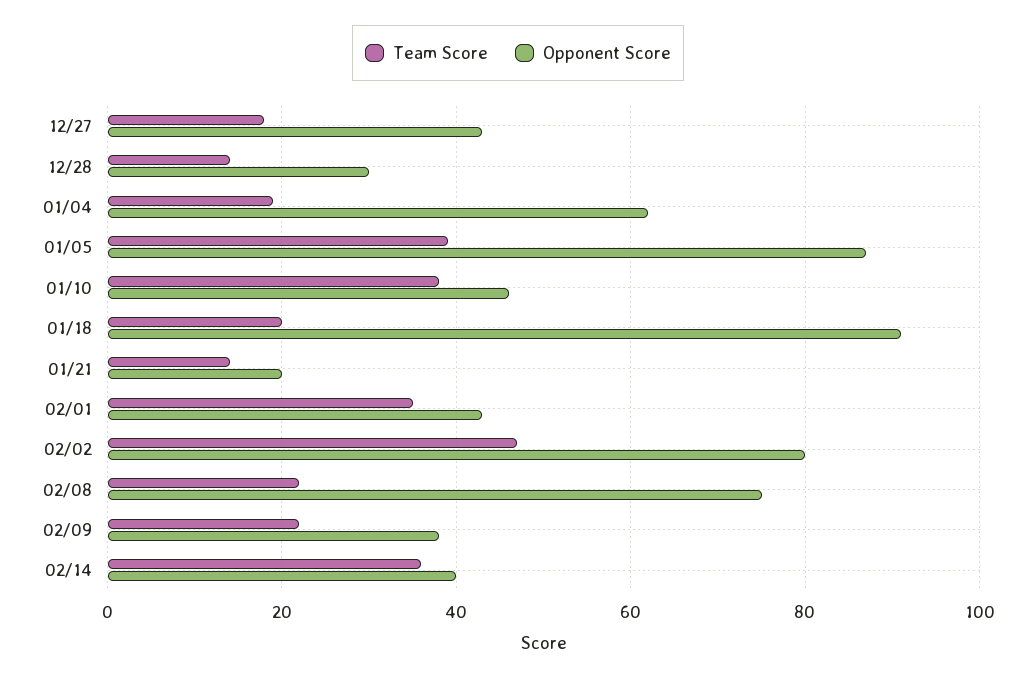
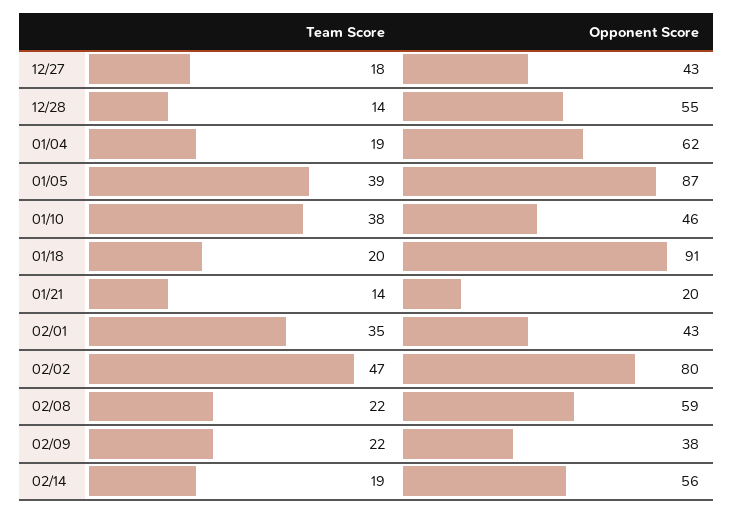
Opponent Score, 12/28: 30 -> 55
Opponent Score, 02/08: 75 -> 59
Team Score, 02/14: 35 -> 19
Opponent Score, 02/14: 40 -> 56

